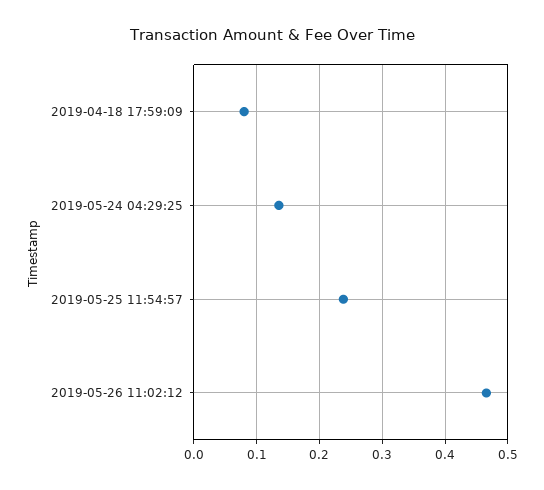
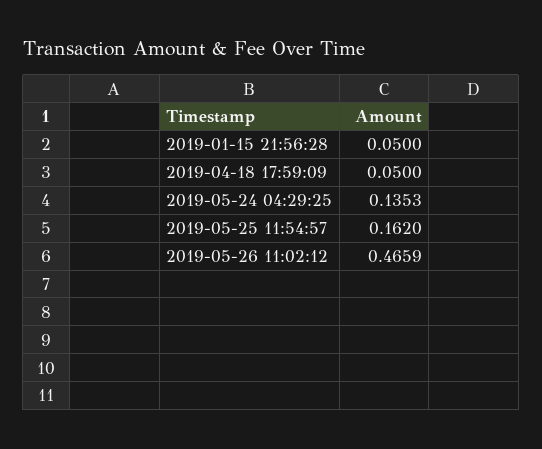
2019-04-18 17:59:09: 0.08 -> 0.05
2019-05-25 11:54:57: 0.24 -> 0.162
2019-01-15 21:56:28: none -> 0.05

